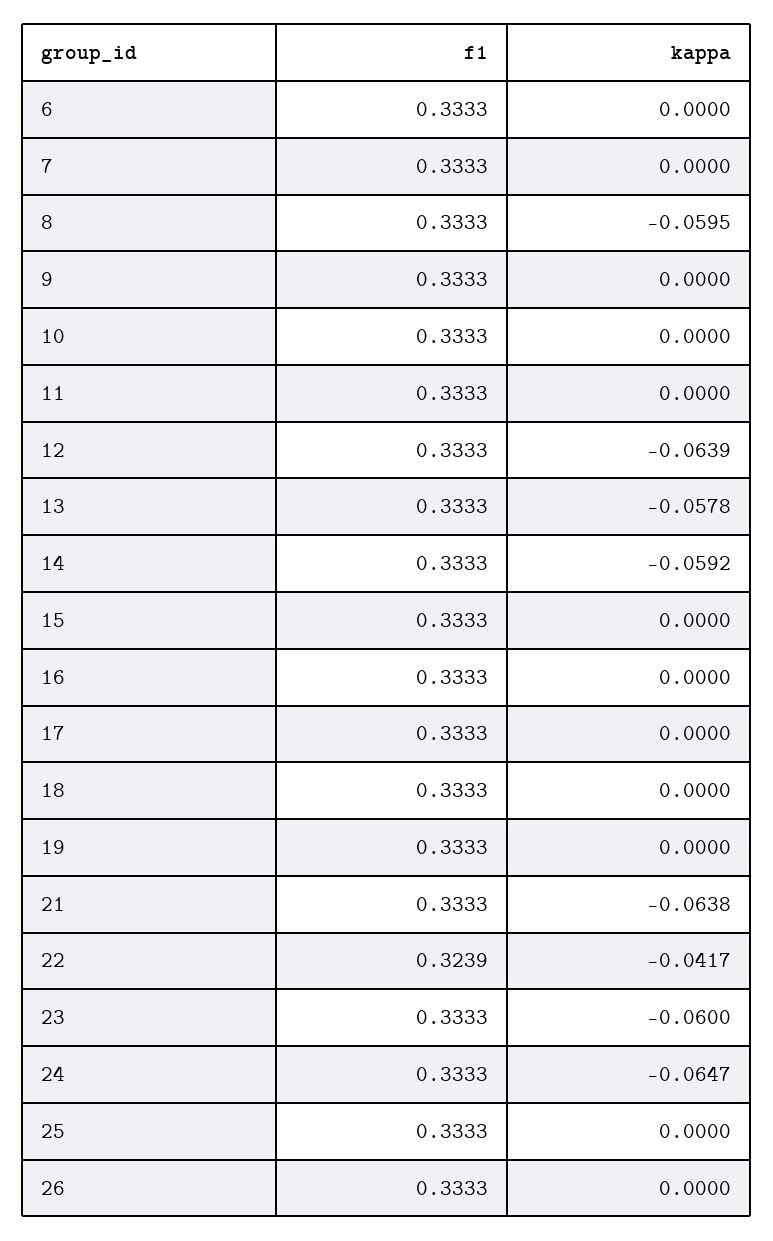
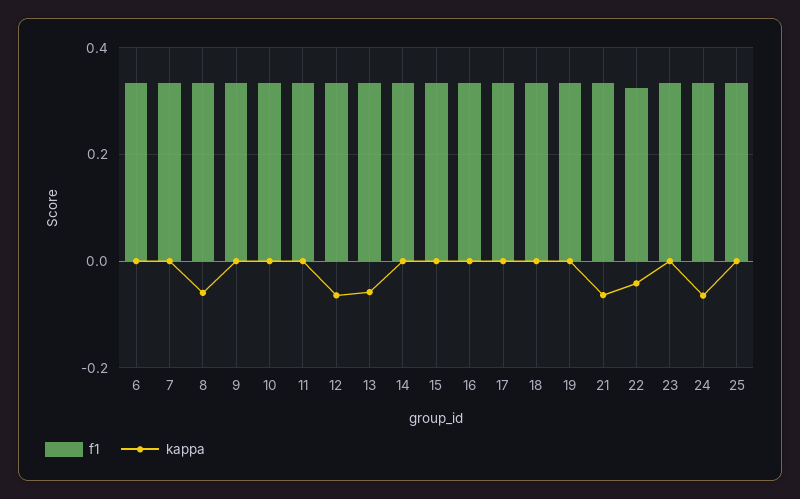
kappa, 14: -0.0592 -> 0
kappa, 23: -0.06 -> 0
f1, 26: 0.3333 -> none
kappa, 26: 0 -> none

